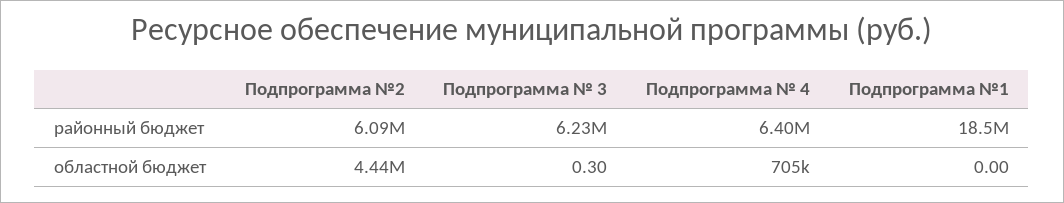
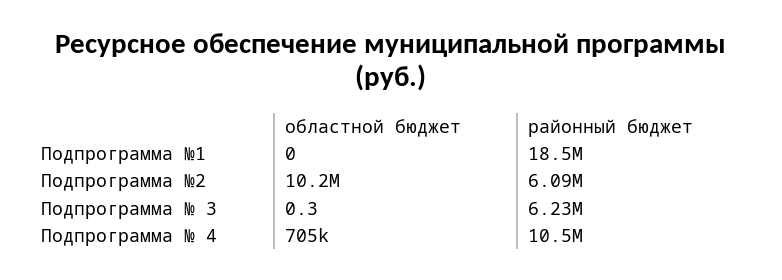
Подпрограмма № 4, районный бюджет: 6400000 -> 10500000
Подпрограмма №2, областной бюджет: 4440000 -> 10200000

